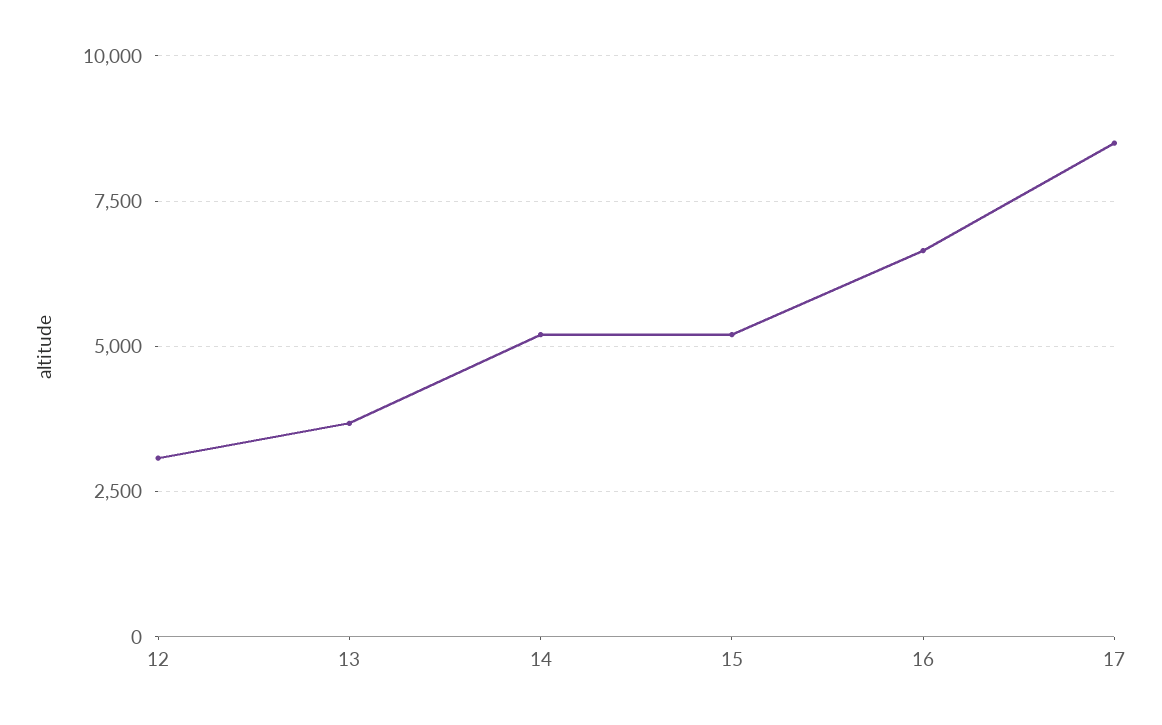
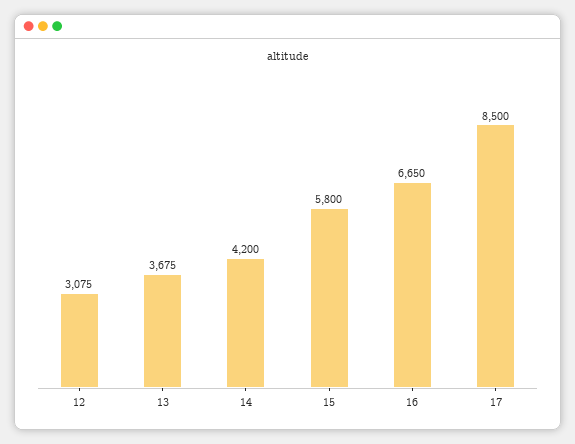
14: 5250 -> 4200
15: 5250 -> 5800

